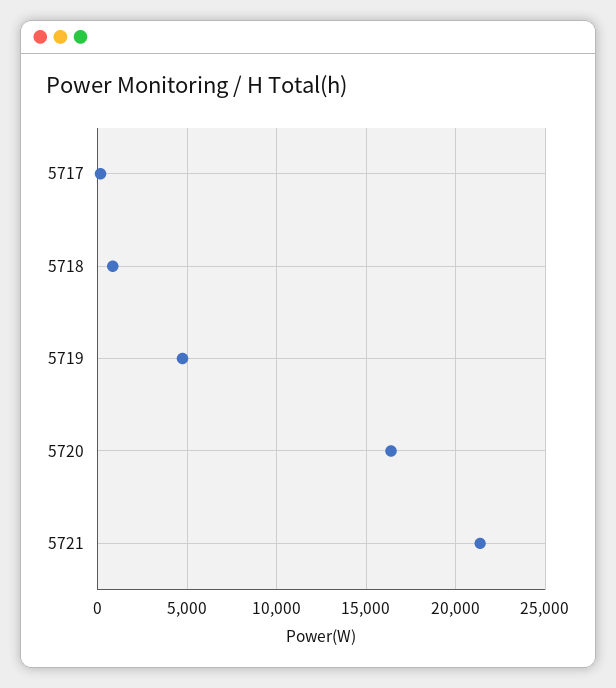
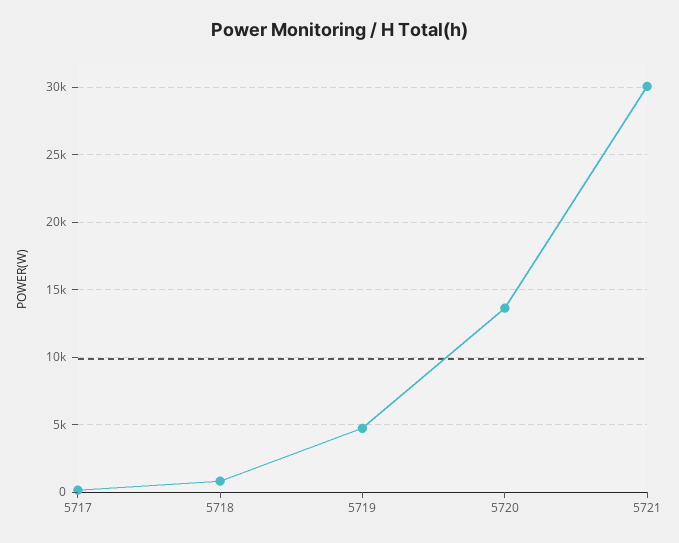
5720: 16500 -> 13500
5721: 21500 -> 30000

